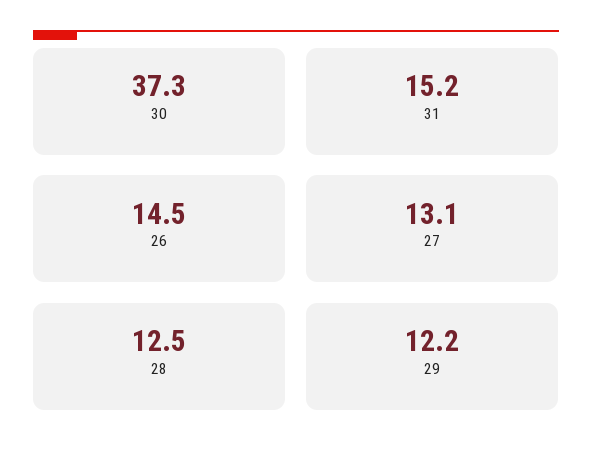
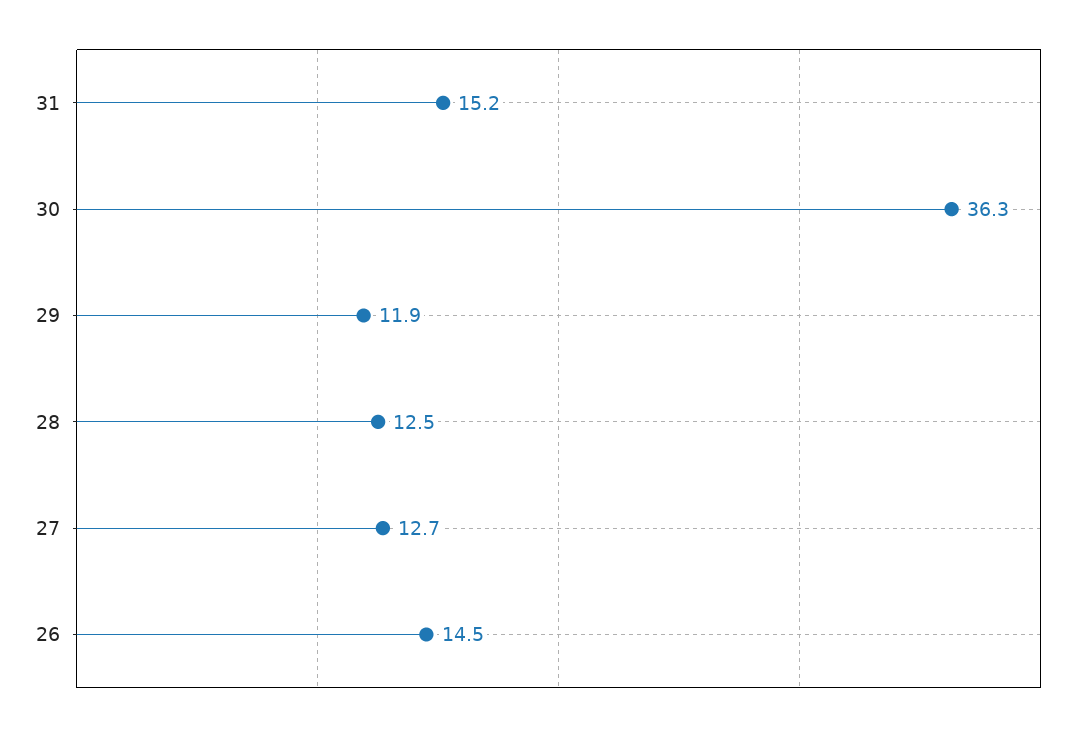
30: 37.3 -> 36.3
27: 13.1 -> 12.7
29: 12.2 -> 11.9

